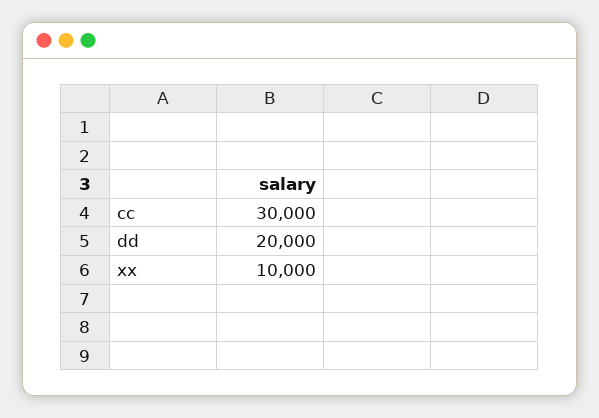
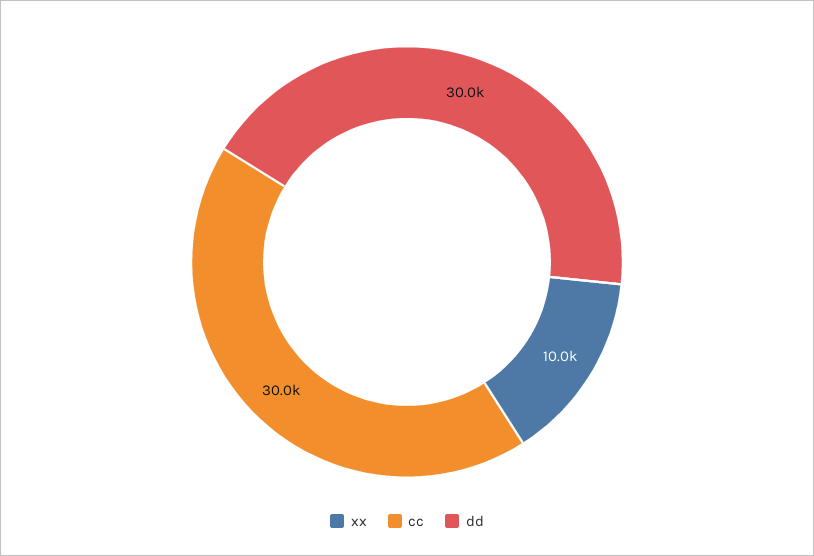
dd: 20000 -> 30000

